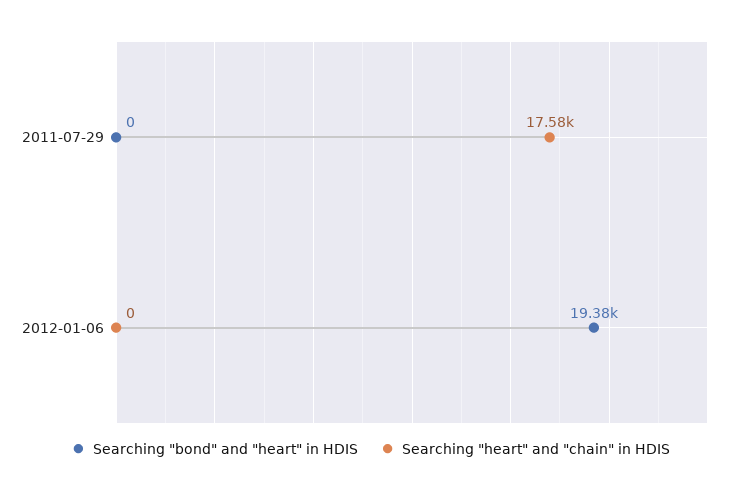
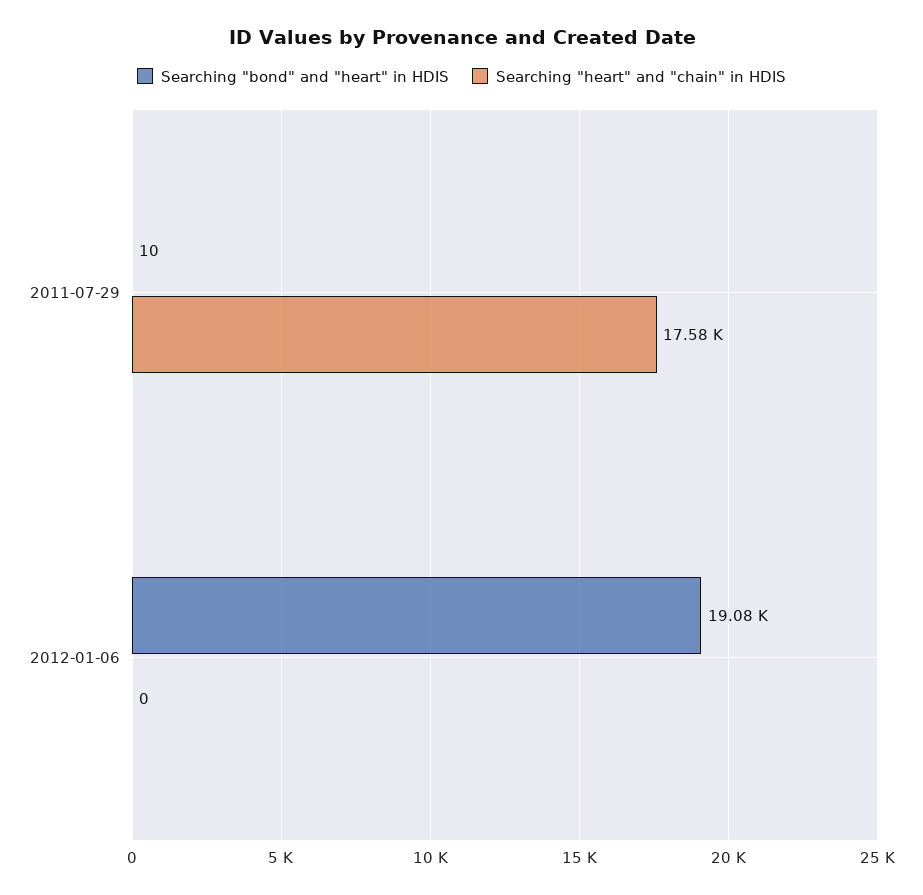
Searching "bond" and "heart" in HDIS, 2011-07-29: 0 -> 10
Searching "bond" and "heart" in HDIS, 2012-01-06: 19380 -> 19080

